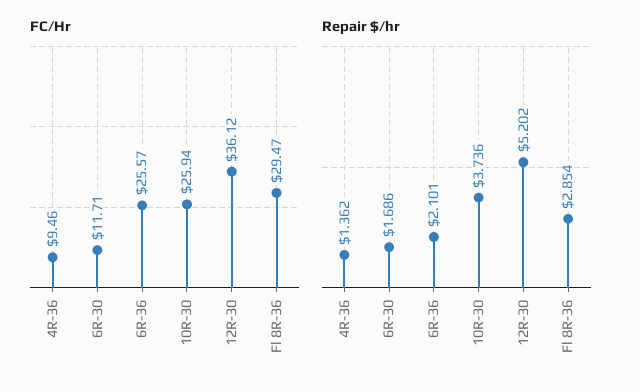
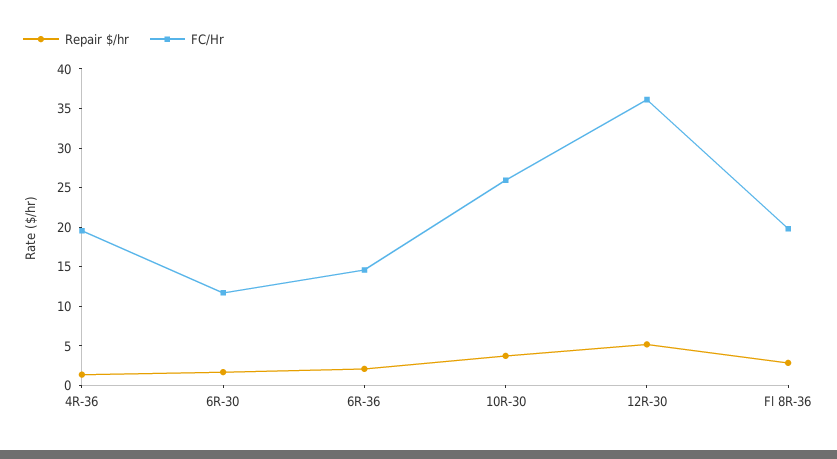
FC/Hr, 4R-36: 9.46 -> 20
FC/Hr, 6R-36: 25.57 -> 15
FC/Hr, Fl 8R-36: 29.47 -> 20

